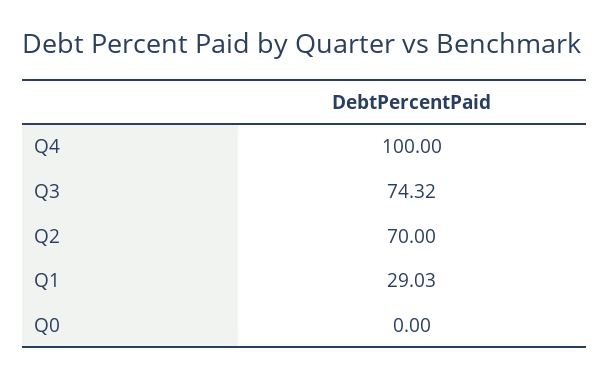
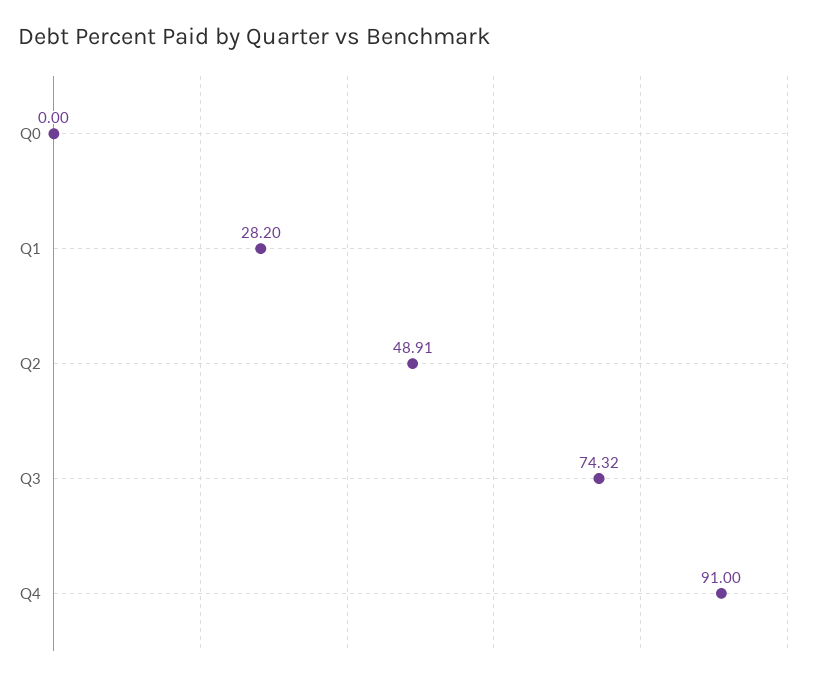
Q4: 100 -> 91
Q2: 70 -> 48.91
Q1: 29.03 -> 28.2

